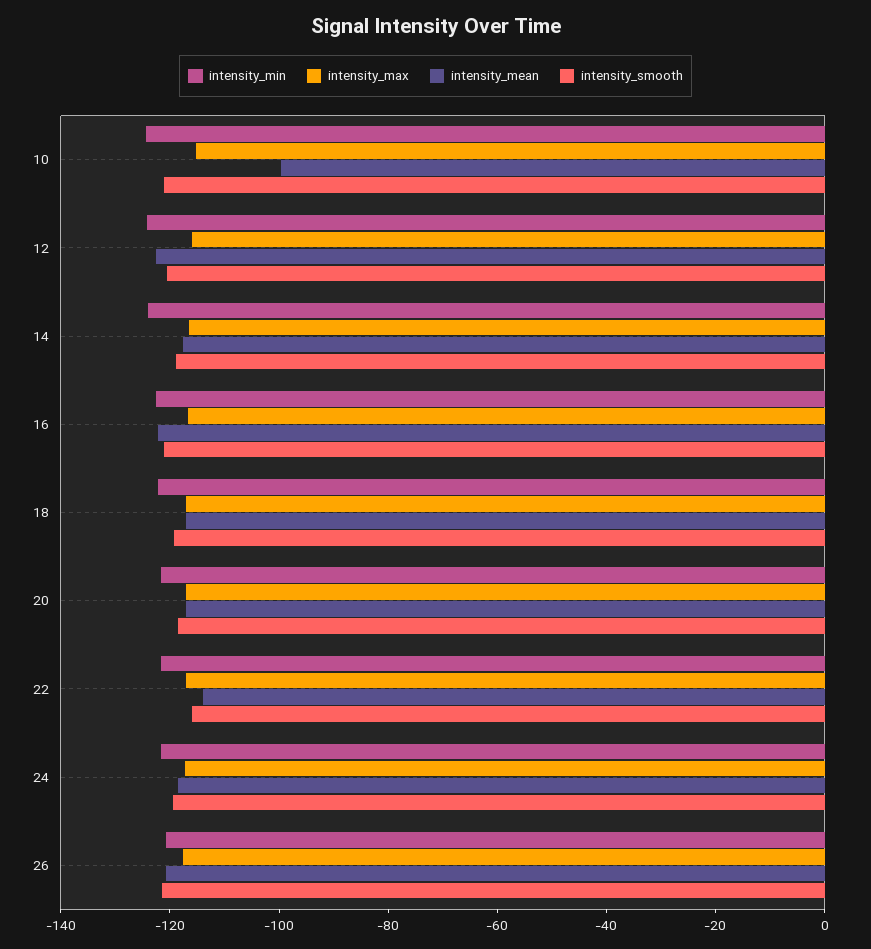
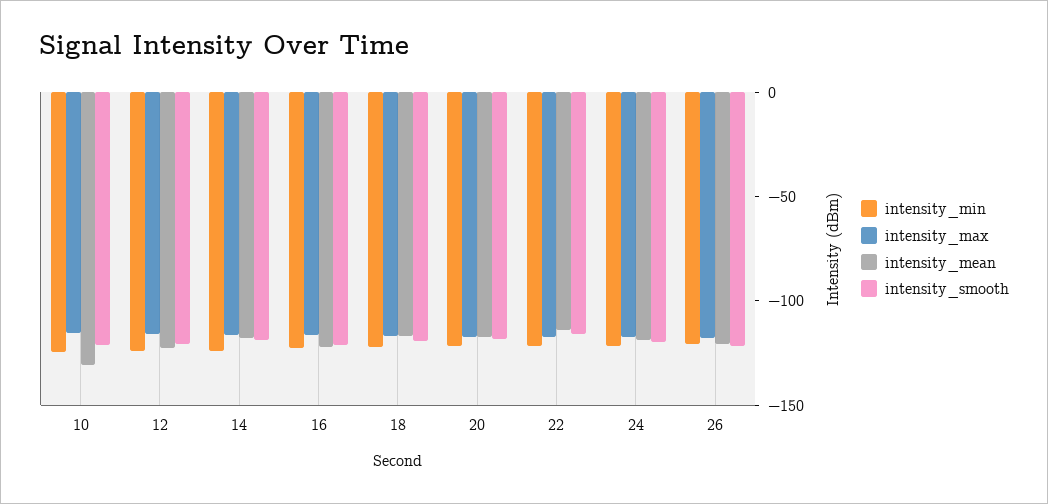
intensity_mean, 10: -100 -> -130

